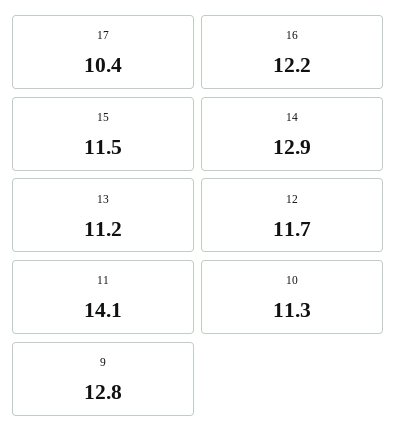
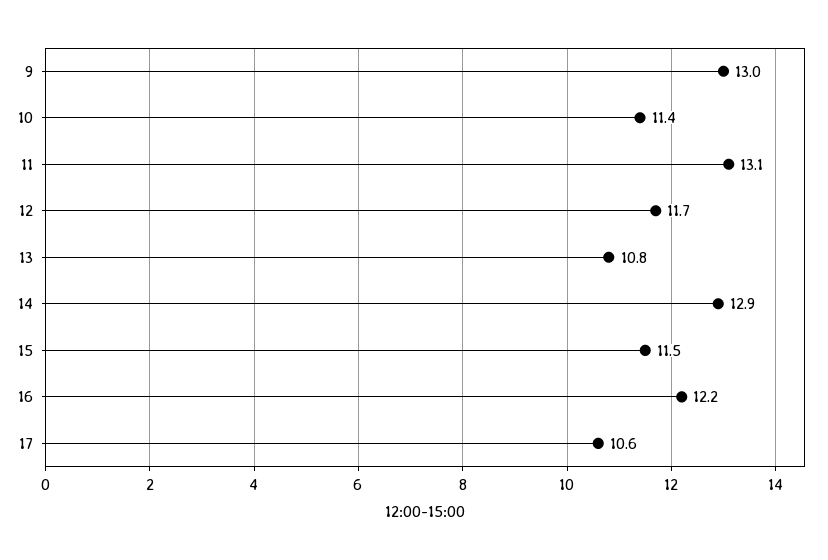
17: 10.4 -> 10.6
13: 11.2 -> 10.8
11: 14.1 -> 13.1
10: 11.3 -> 11.4
9: 12.8 -> 13

